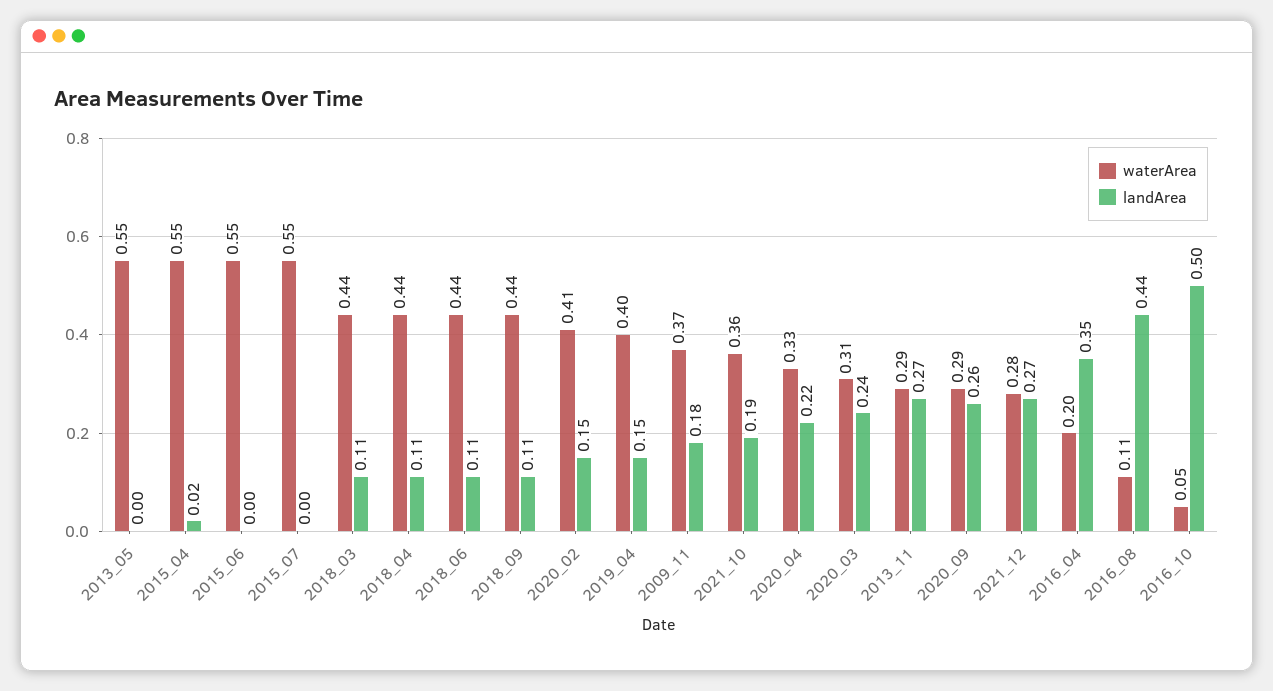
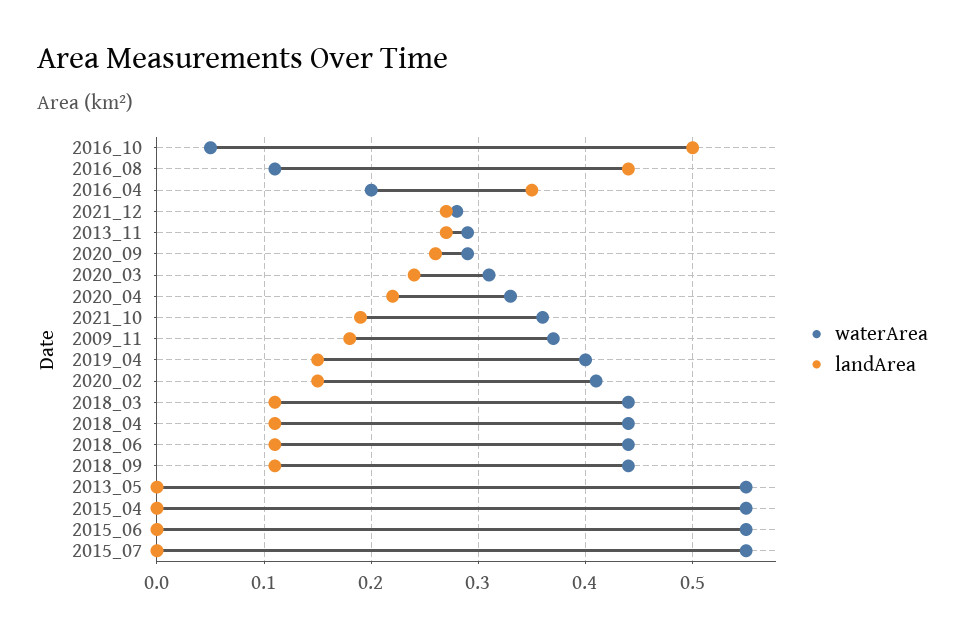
landArea, 2015_04: 0.02 -> 0

